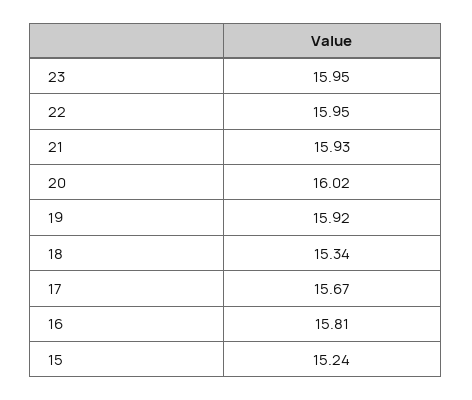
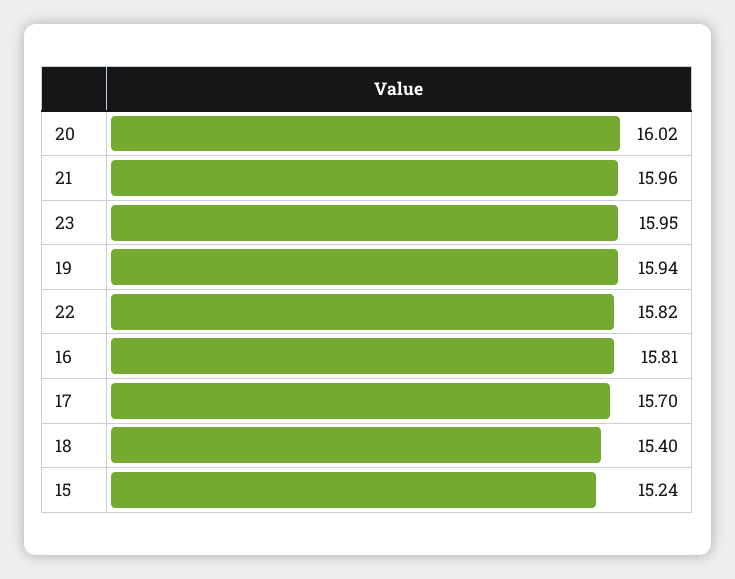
22: 15.95 -> 15.82
21: 15.93 -> 15.96
19: 15.92 -> 15.94
18: 15.34 -> 15.4
17: 15.67 -> 15.7

